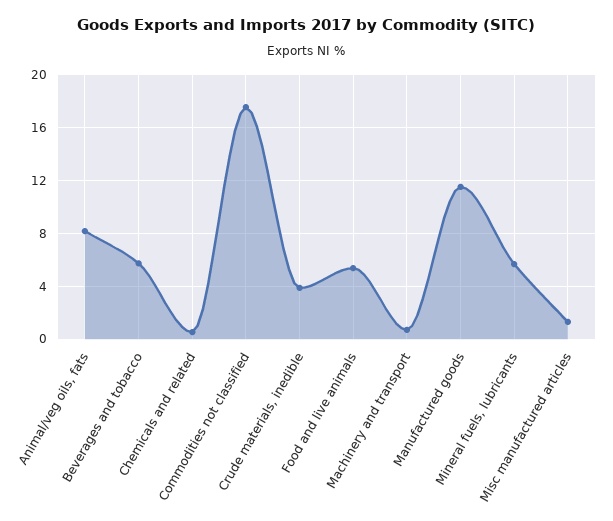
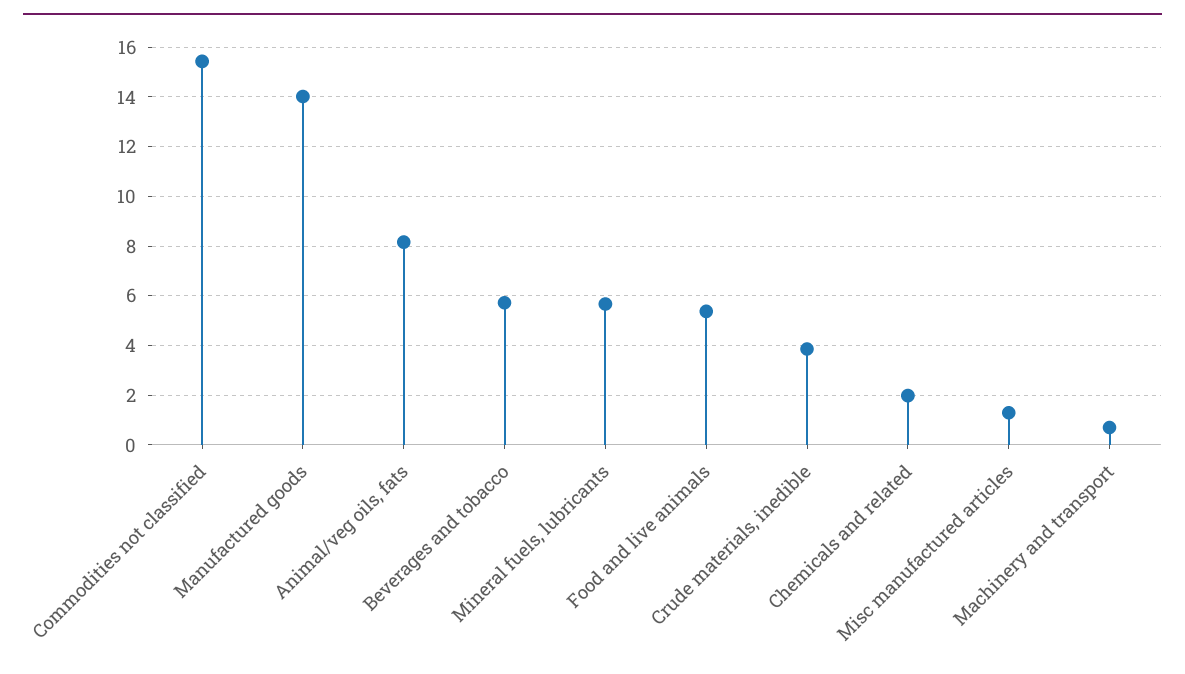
Chemicals and related: 0.5 -> 2
Commodities not classified: 17.5 -> 15.5
Manufactured goods: 11.5 -> 14

